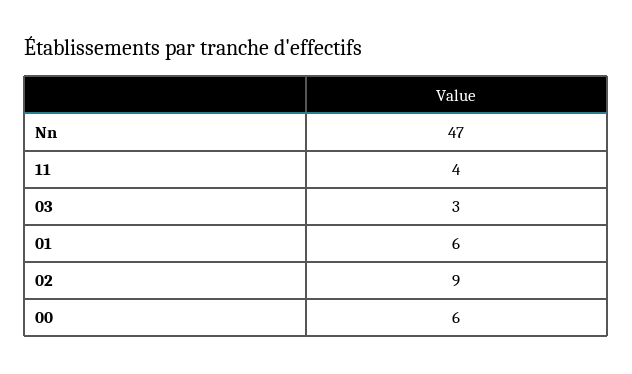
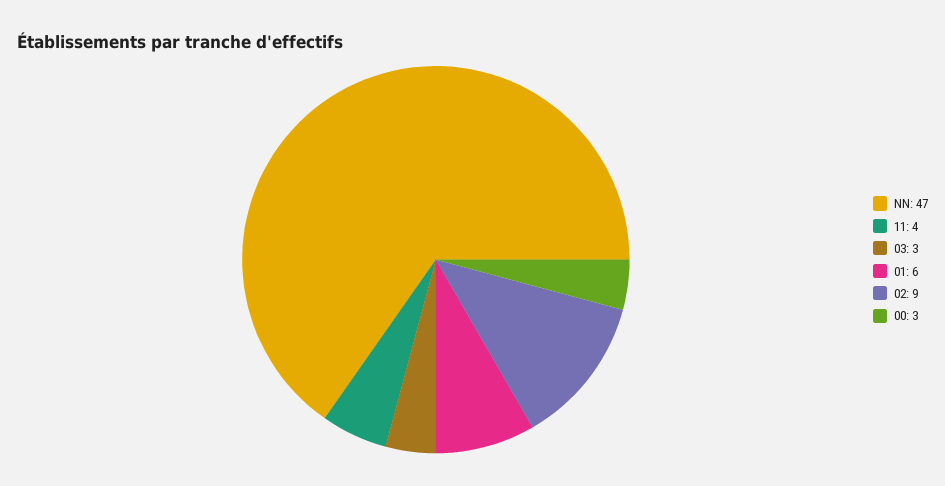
00: 6 -> 3

